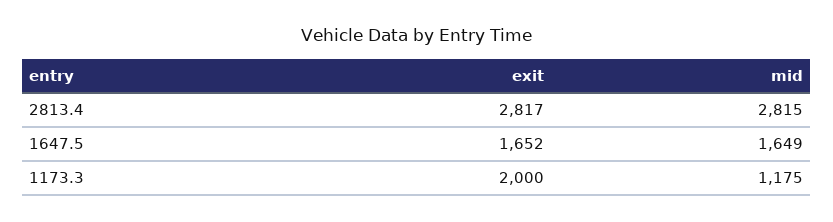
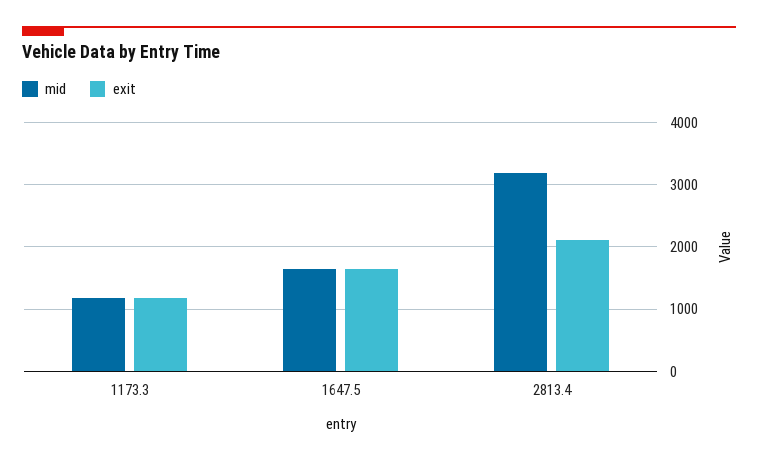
exit, 2813.4: 2817 -> 2100
mid, 2813.4: 2815 -> 3200
exit, 1173.3: 2000 -> 1200

